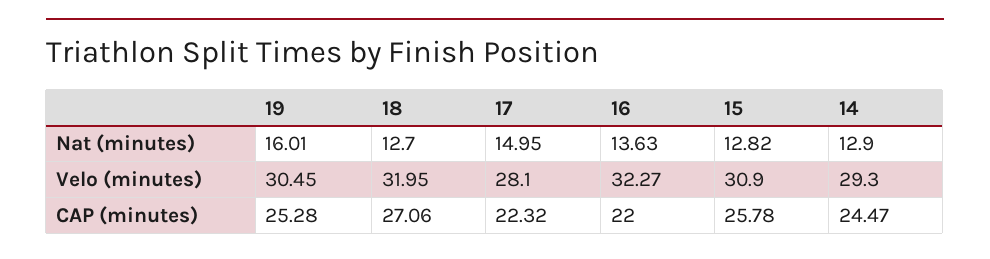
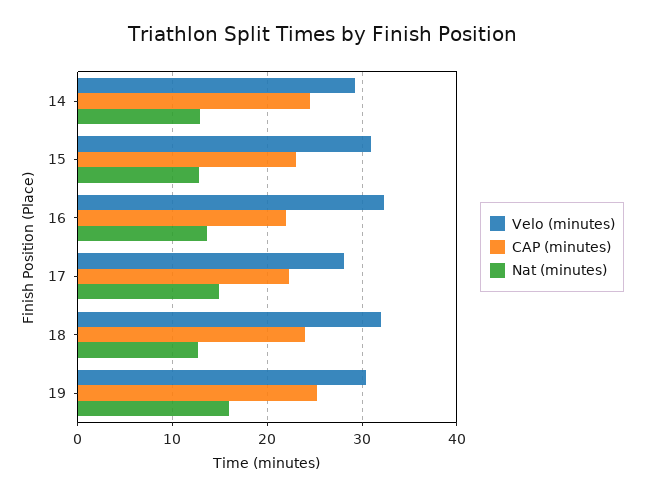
CAP (minutes), 18: 27.06 -> 24
CAP (minutes), 15: 25.78 -> 23

